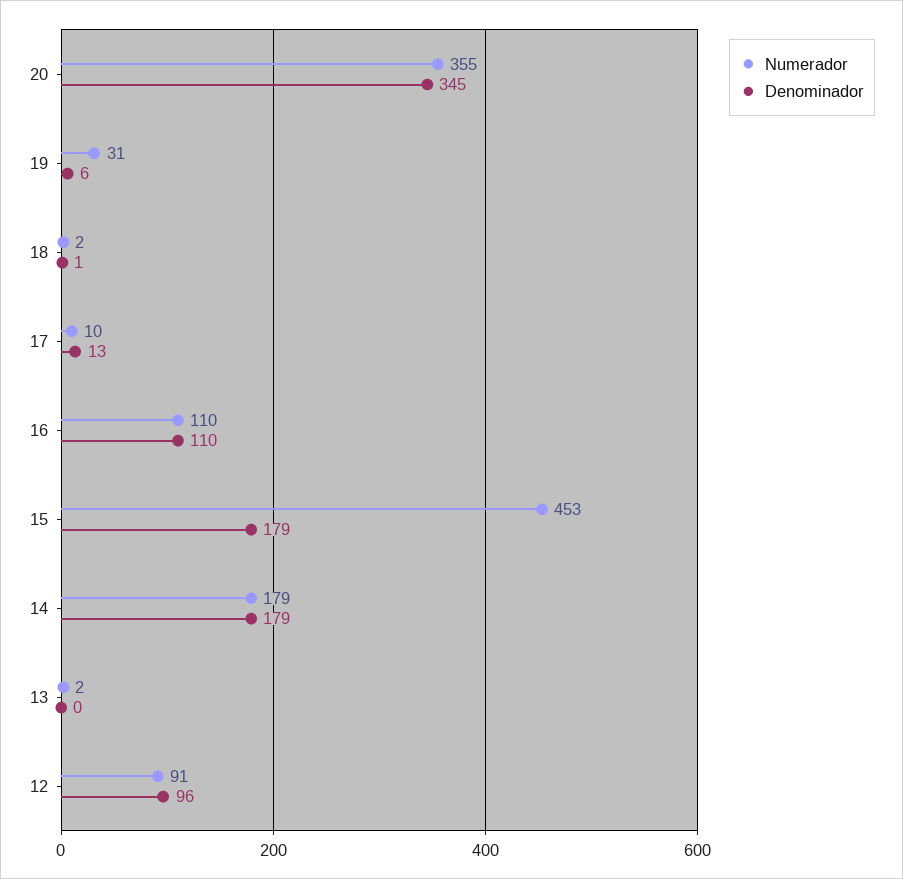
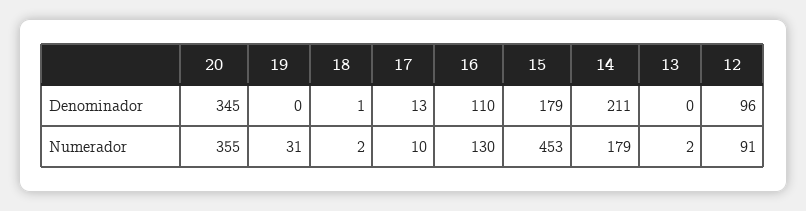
Denominador, 19: 6 -> 0
Numerador, 16: 110 -> 130
Denominador, 14: 179 -> 211

